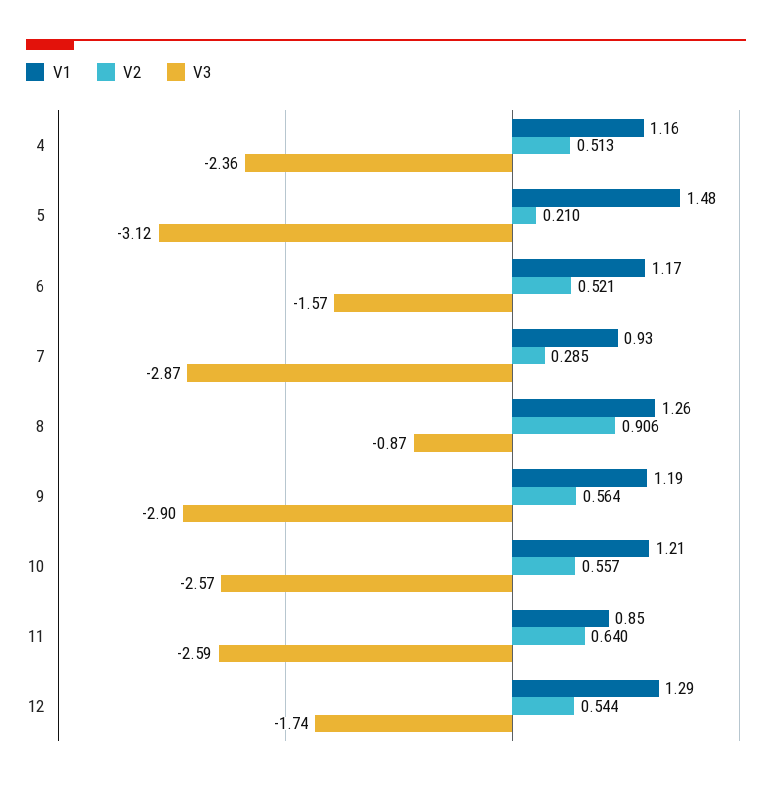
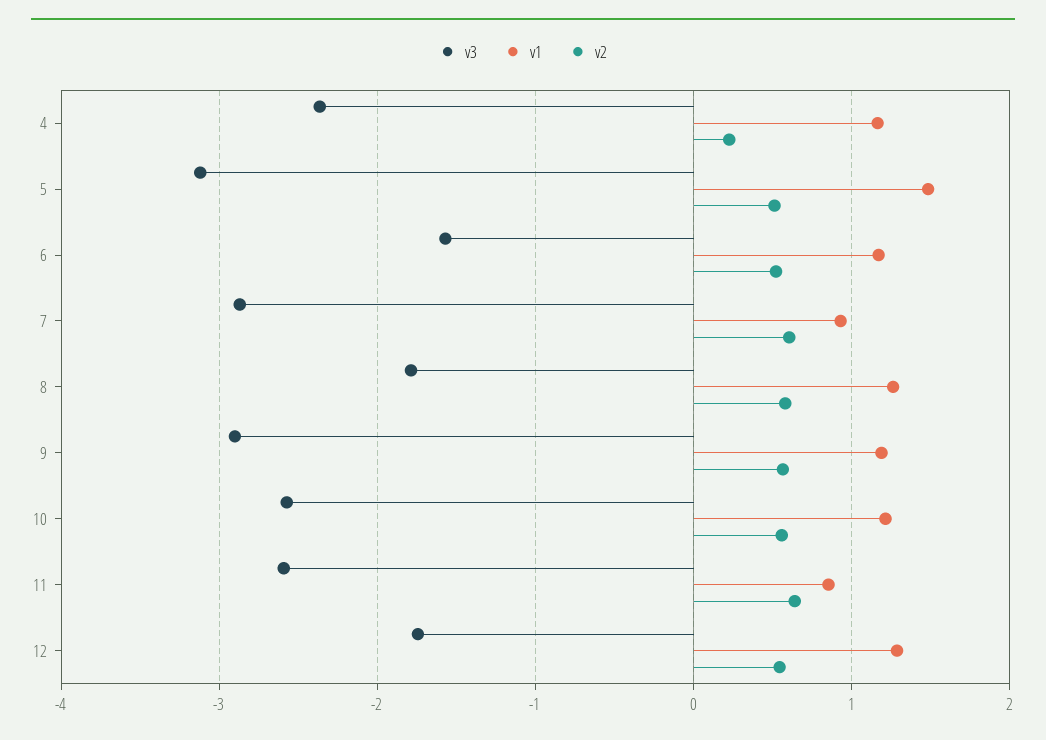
V2, 4: 0.513 -> 0.2
V2, 5: 0.21 -> 0.5
V2, 7: 0.285 -> 0.6
V2, 8: 0.906 -> 0.6
V3, 8: -0.87 -> -1.8

